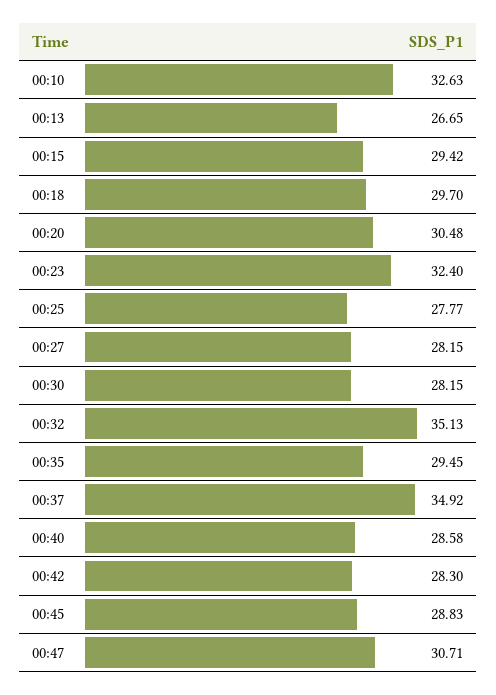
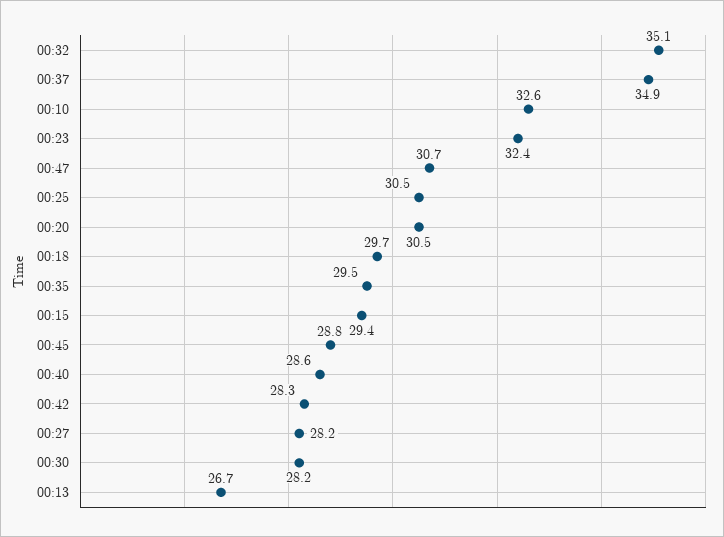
00:25: 27.77 -> 30.5

